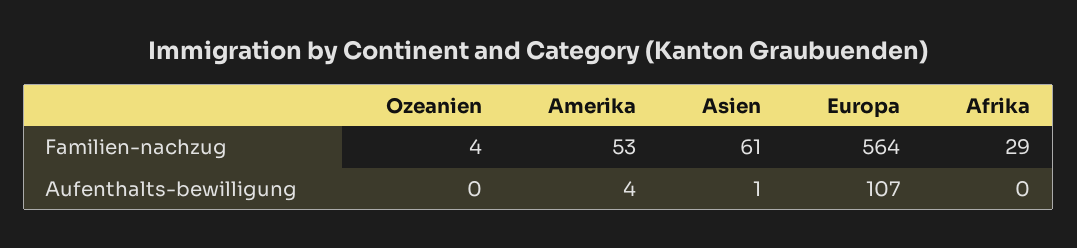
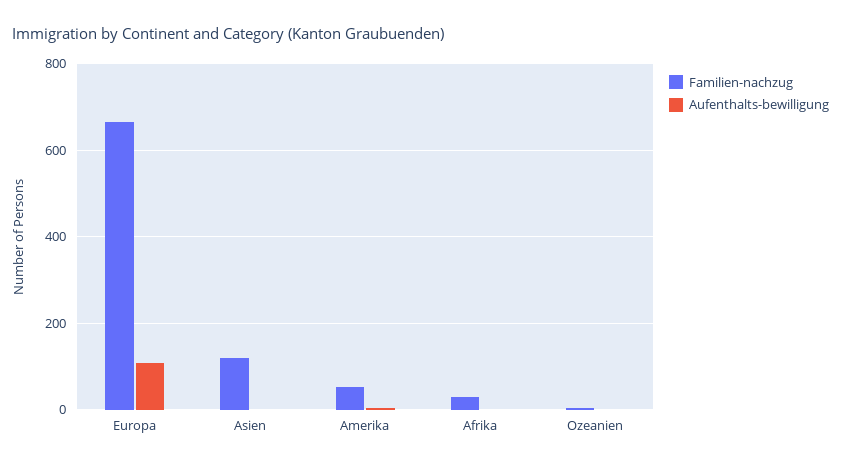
Familien-nachzug, Asien: 61 -> 120
Familien-nachzug, Europa: 564 -> 660

